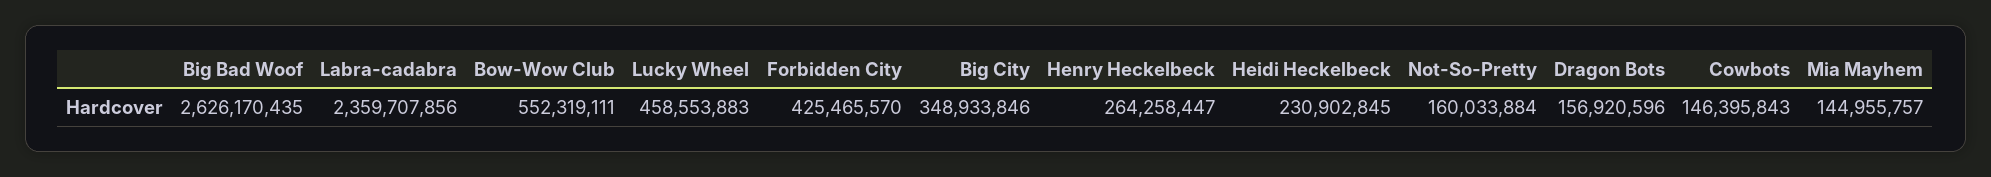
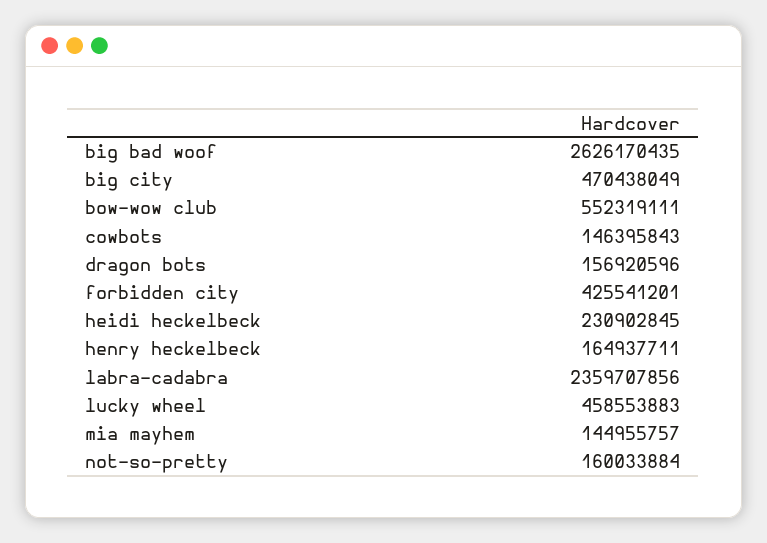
Forbidden City: 425465570 -> 425541201
Big City: 348933846 -> 470438049
Henry Heckelbeck: 264258447 -> 164937711

